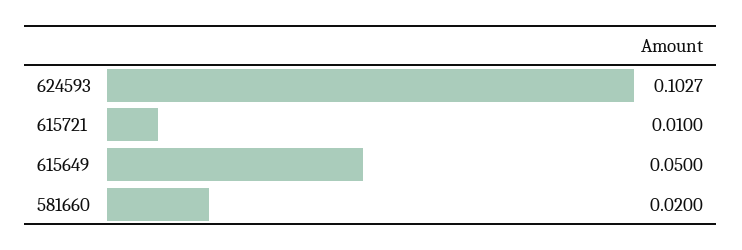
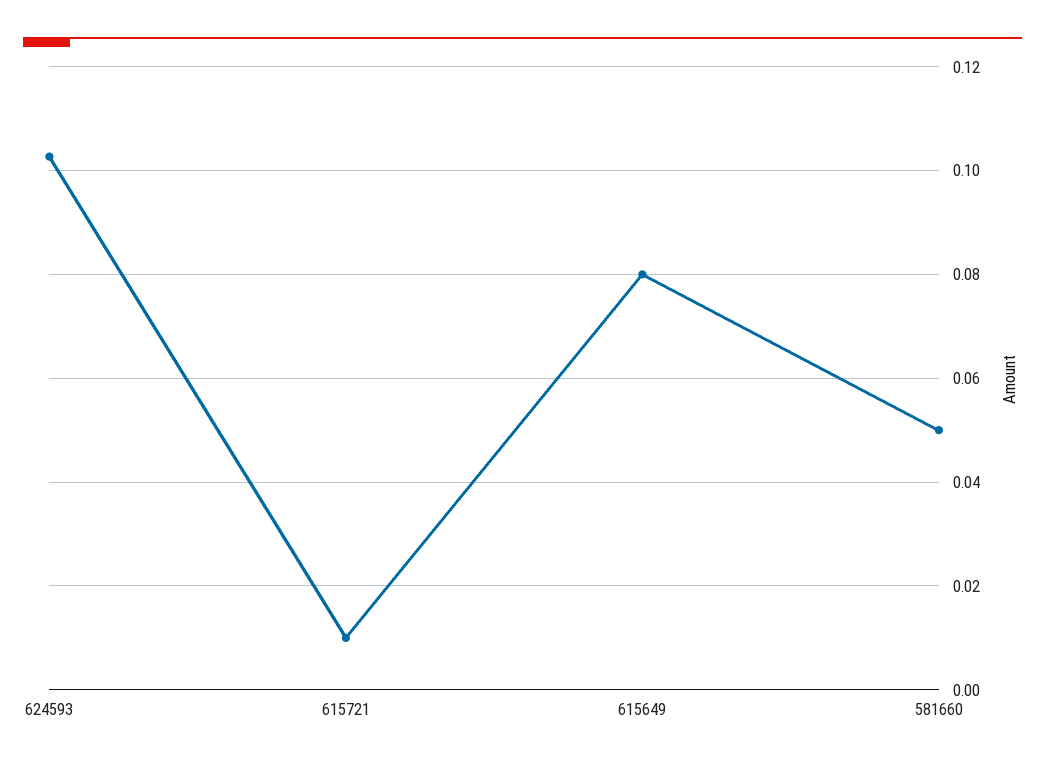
615649: 0.05 -> 0.08
581660: 0.02 -> 0.05

